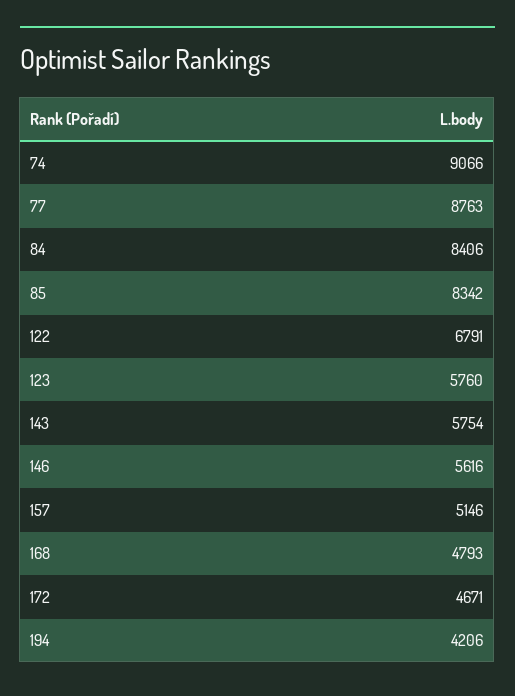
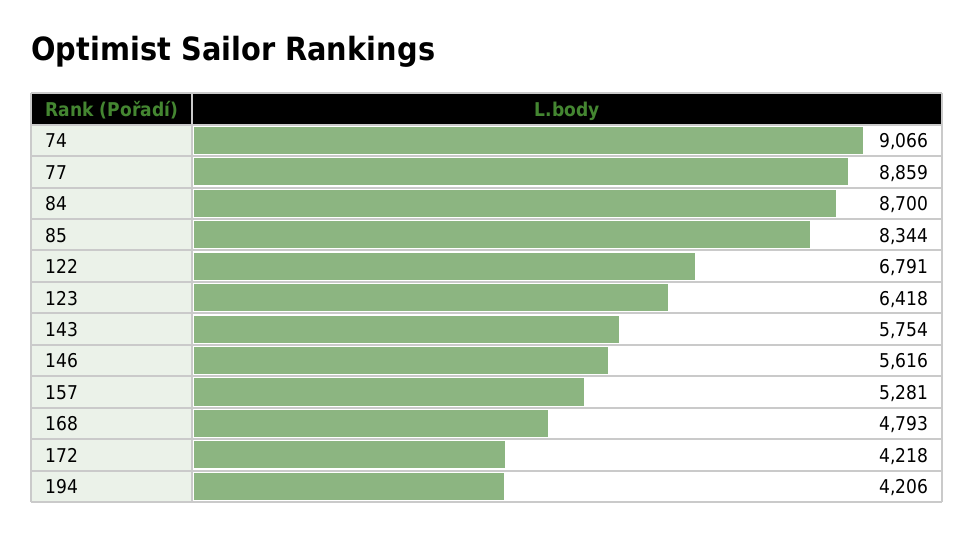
77: 8763 -> 8859
84: 8406 -> 8700
85: 8342 -> 8344
123: 5760 -> 6418
157: 5146 -> 5281
172: 4671 -> 4218

